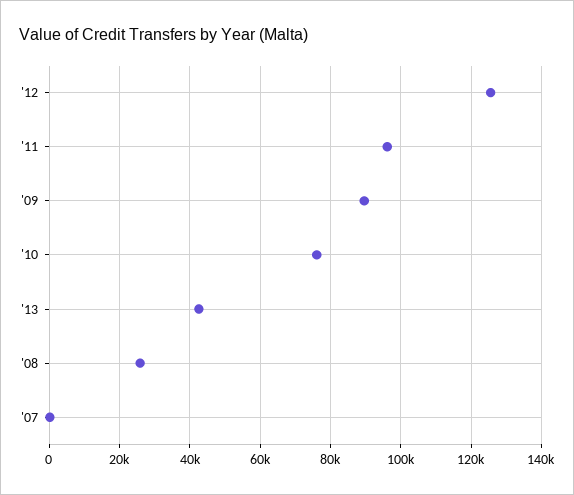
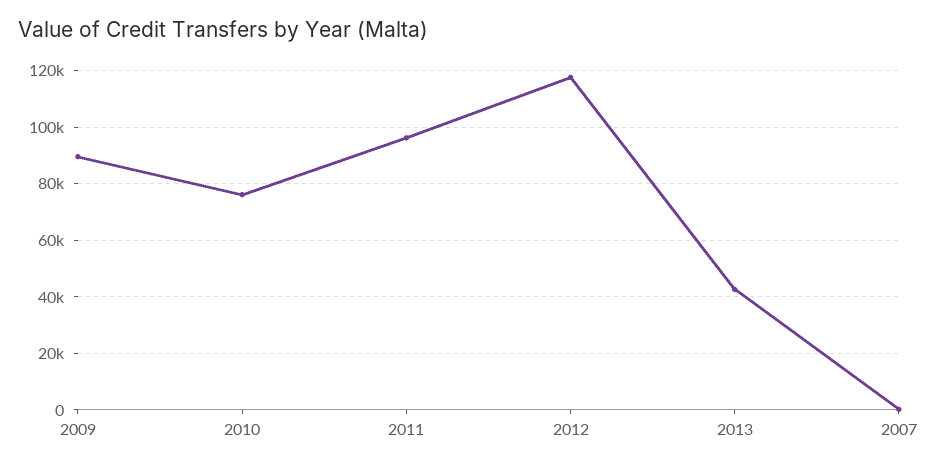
'12: 126000 -> 117500
'08: 26000 -> none

